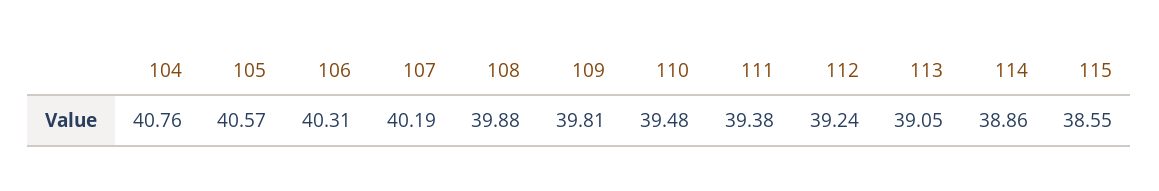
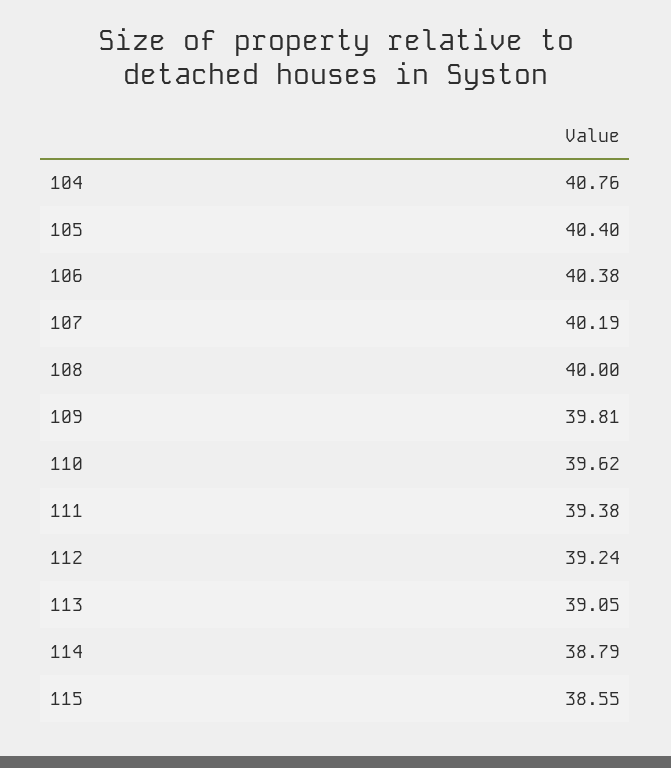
105: 40.57 -> 40.4
106: 40.31 -> 40.38
108: 39.88 -> 40
110: 39.48 -> 39.62
114: 38.86 -> 38.79

